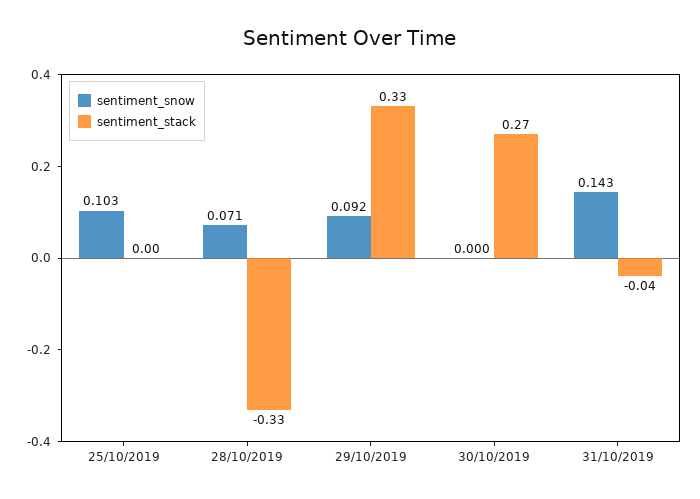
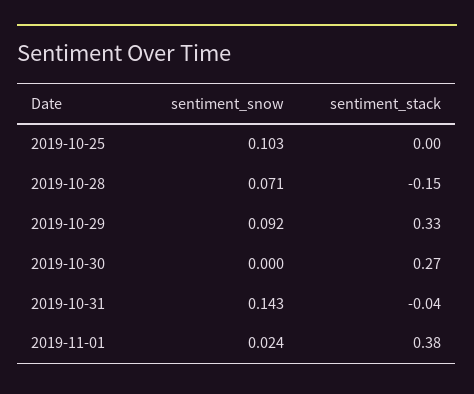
sentiment_stack, 28/10/2019: -0.33 -> -0.15
sentiment_snow, 2019-11-01: none -> 0.024
sentiment_stack, 2019-11-01: none -> 0.38

